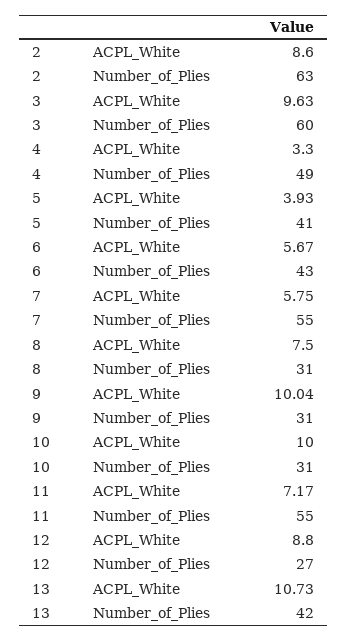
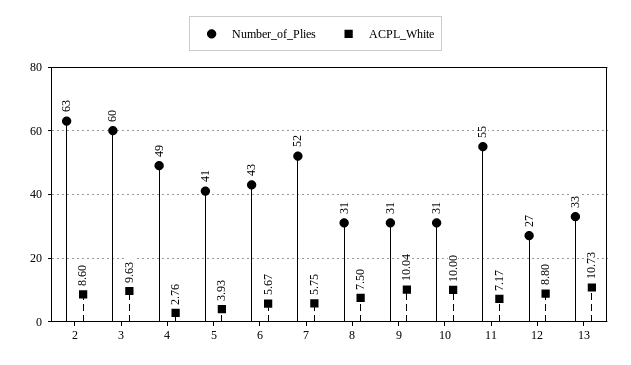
ACPL_White, 4: 3.3 -> 2.76
Number_of_Plies, 7: 55 -> 52
Number_of_Plies, 13: 42 -> 33

